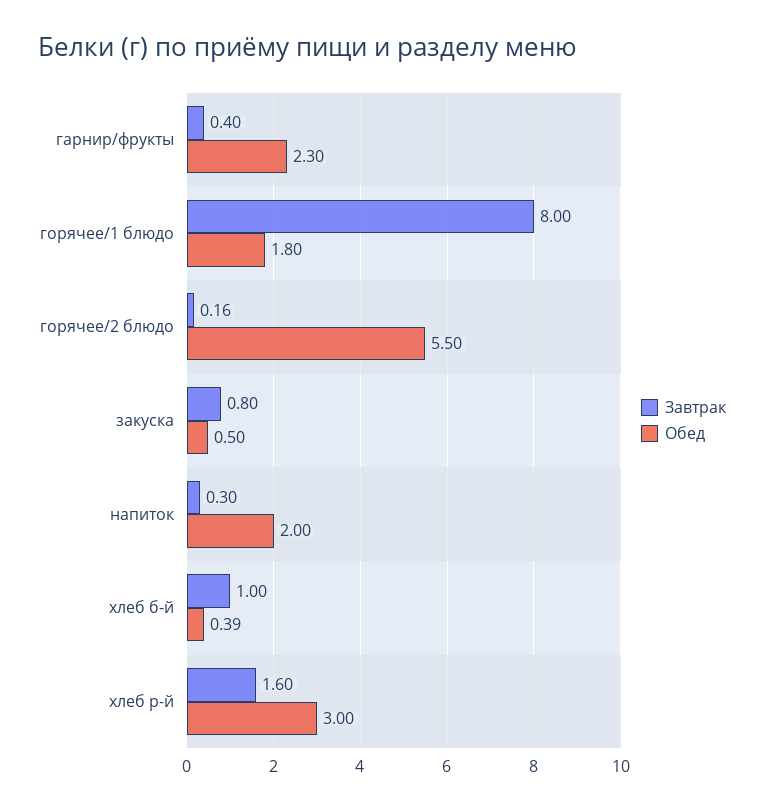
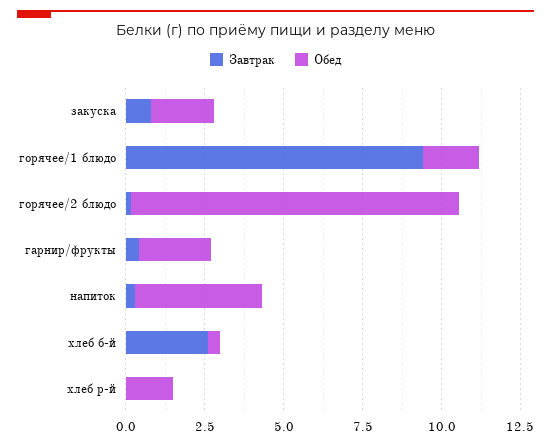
Завтрак, горячее/1 блюдо: 8 -> 9.5
Обед, горячее/2 блюдо: 5.5 -> 10.5
Обед, закуска: 0.5 -> 2
Обед, напиток: 2 -> 4
Завтрак, хлеб б-й: 1 -> 2.5
Завтрак, хлеб р-й: 1.6 -> 0
Обед, хлеб р-й: 3 -> 1.5

